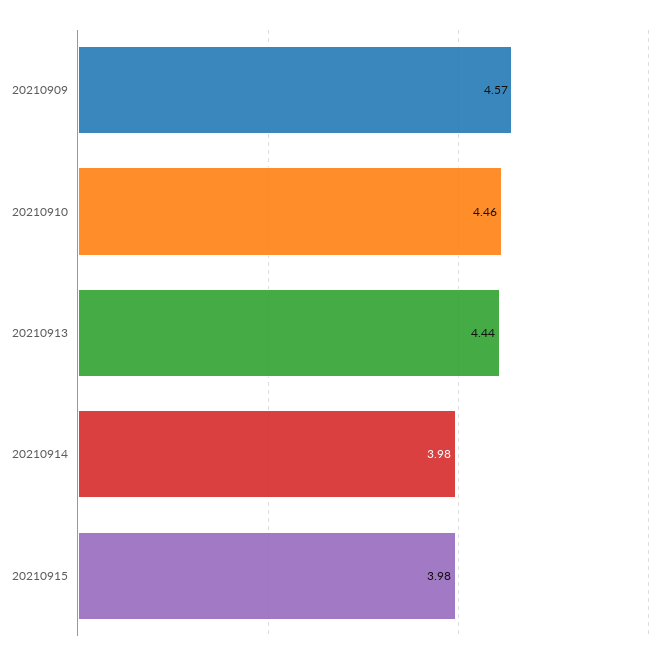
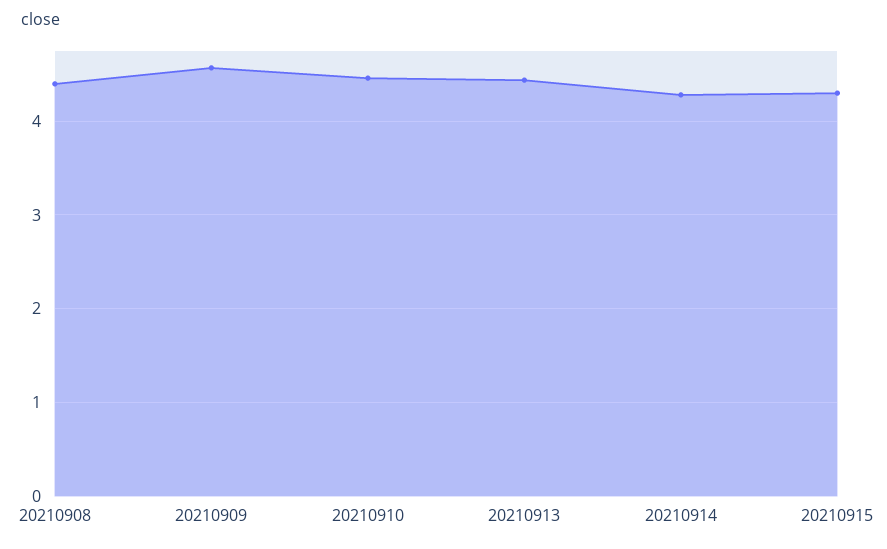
20210914: 3.98 -> 4.3
20210915: 3.98 -> 4.3
20210908: none -> 4.4

